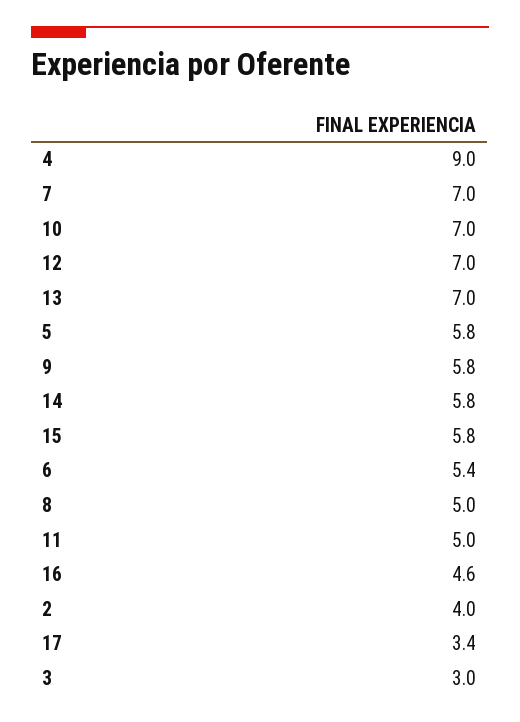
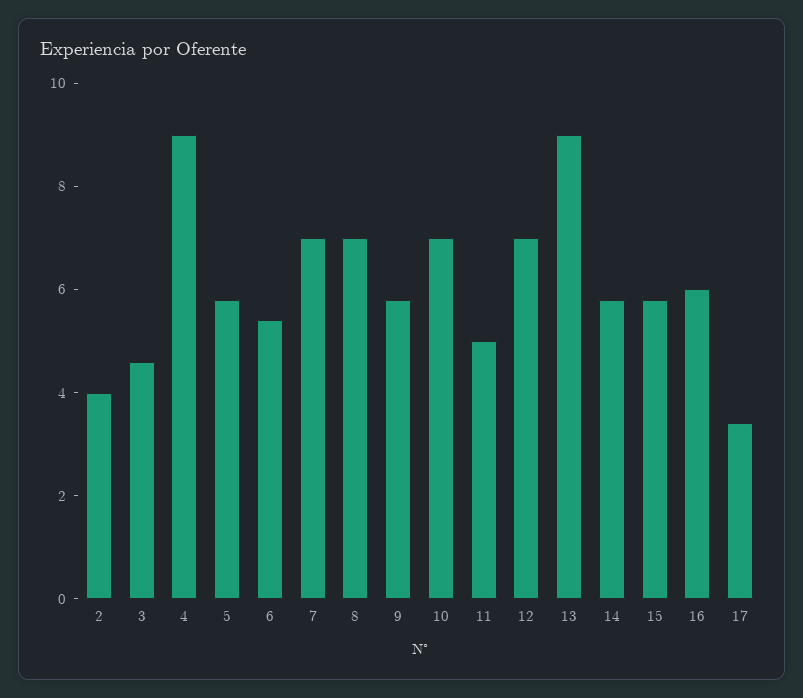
13: 7 -> 9
8: 5 -> 7
16: 4.6 -> 6
3: 3 -> 4.5

